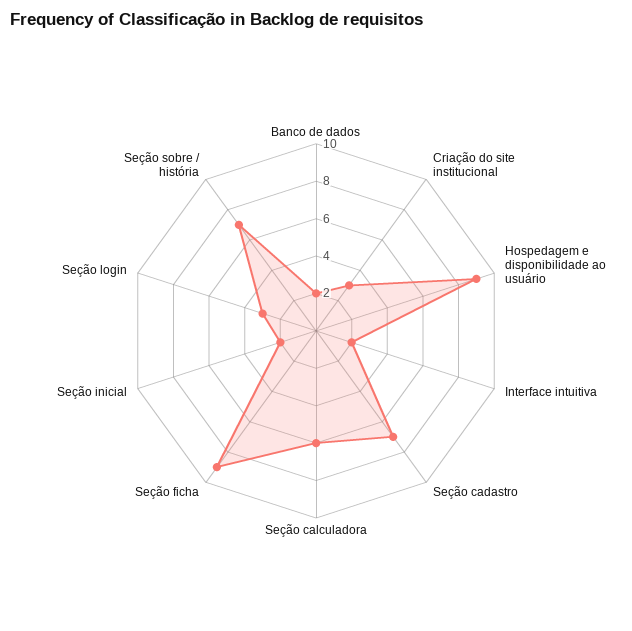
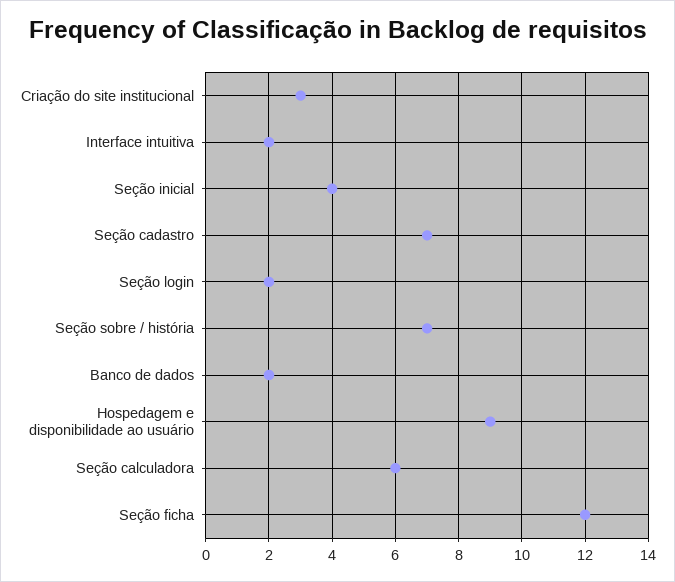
Seção ficha: 9 -> 12
Seção inicial: 2 -> 4
Seção login: 3 -> 2

